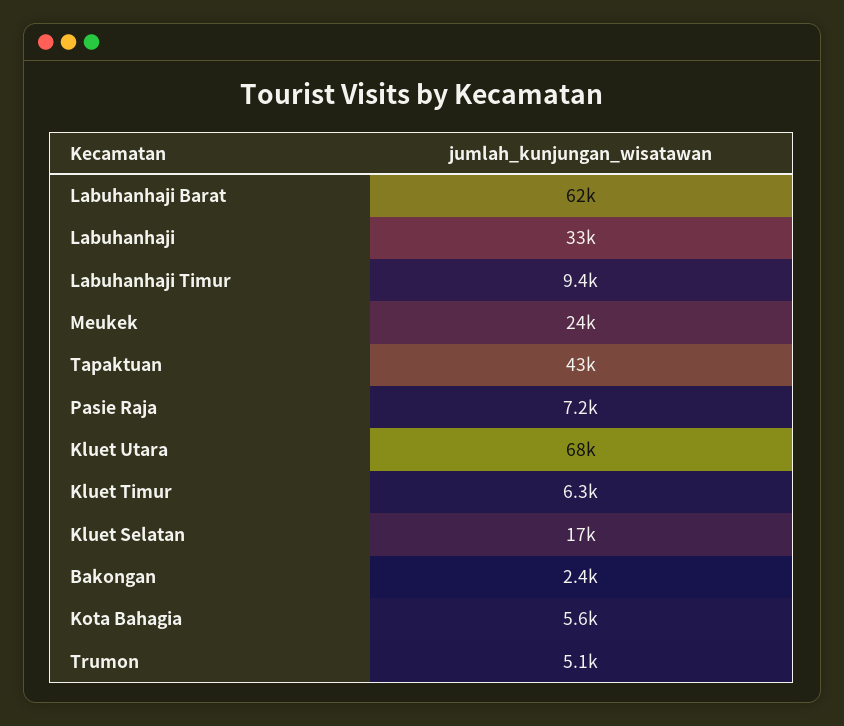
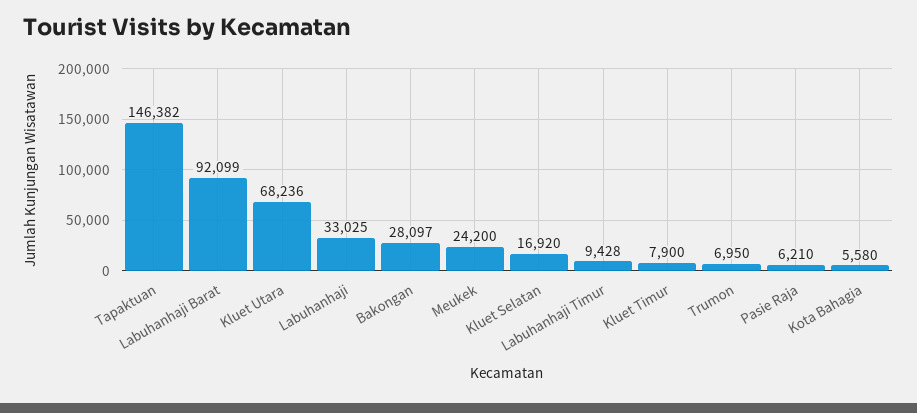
Labuhanhaji Barat: 62000 -> 92099
Tapaktuan: 43000 -> 146382
Pasie Raja: 7200 -> 6210
Kluet Timur: 6300 -> 7900
Bakongan: 2400 -> 28097
Trumon: 5100 -> 6950

